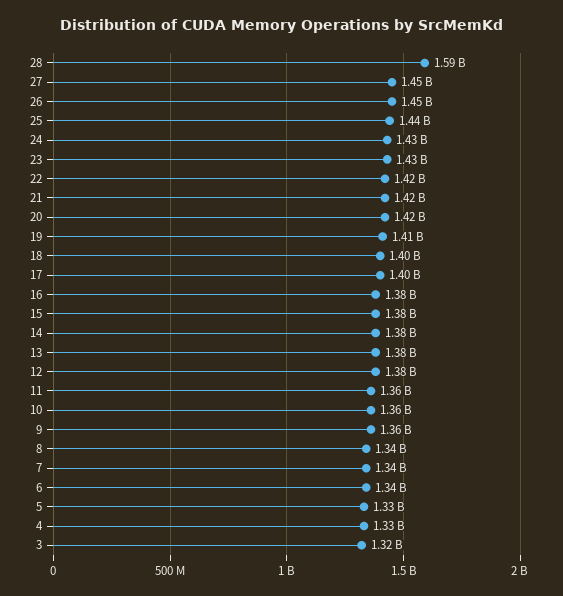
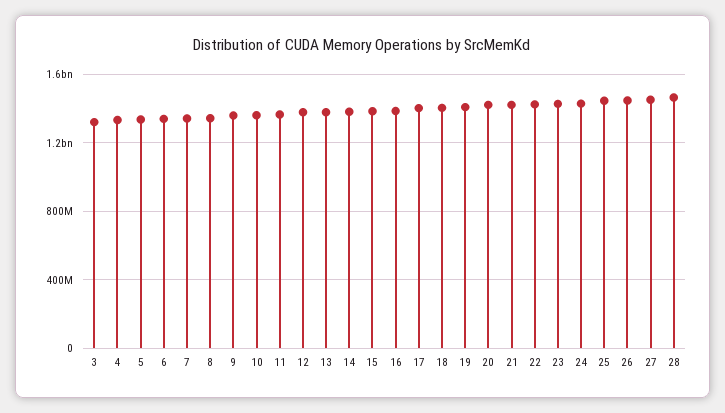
28: 1590000000 -> 1450000000

